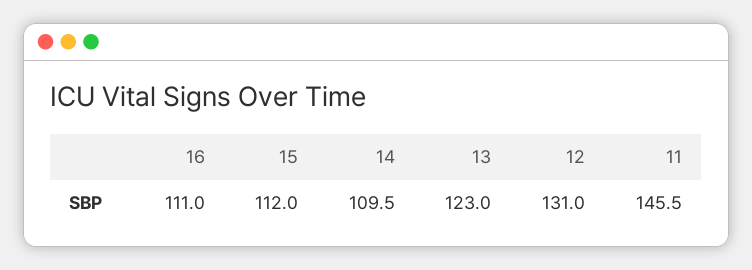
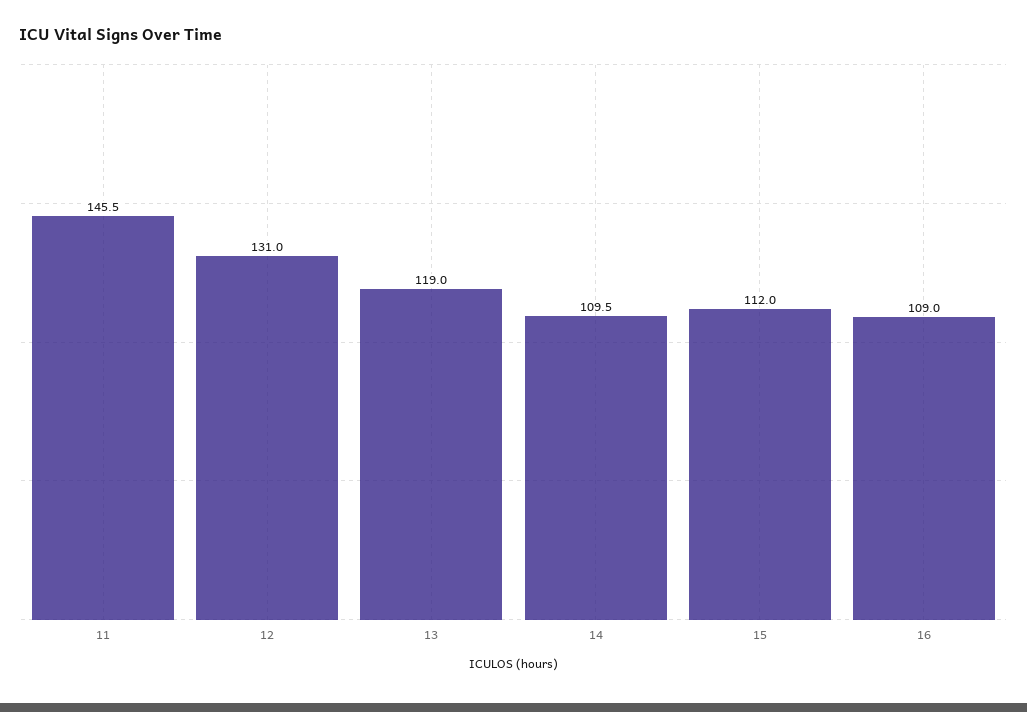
16: 111 -> 109
13: 123 -> 119

